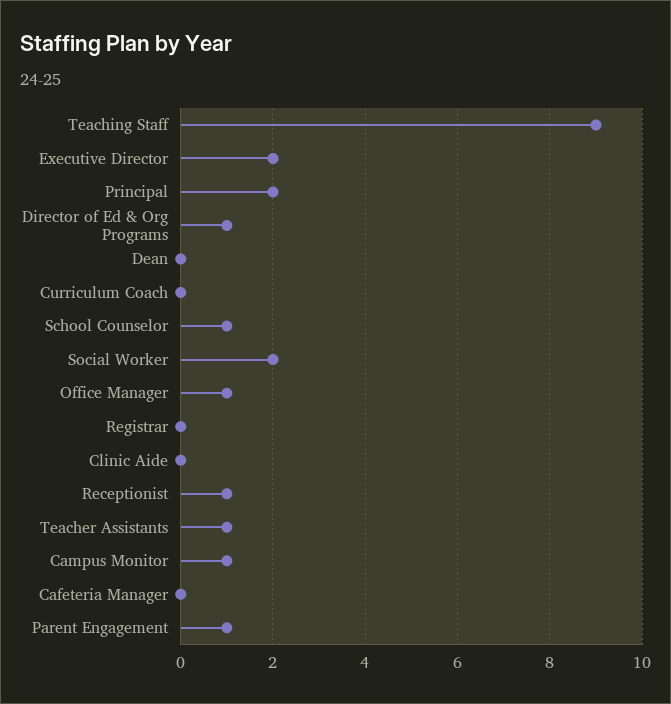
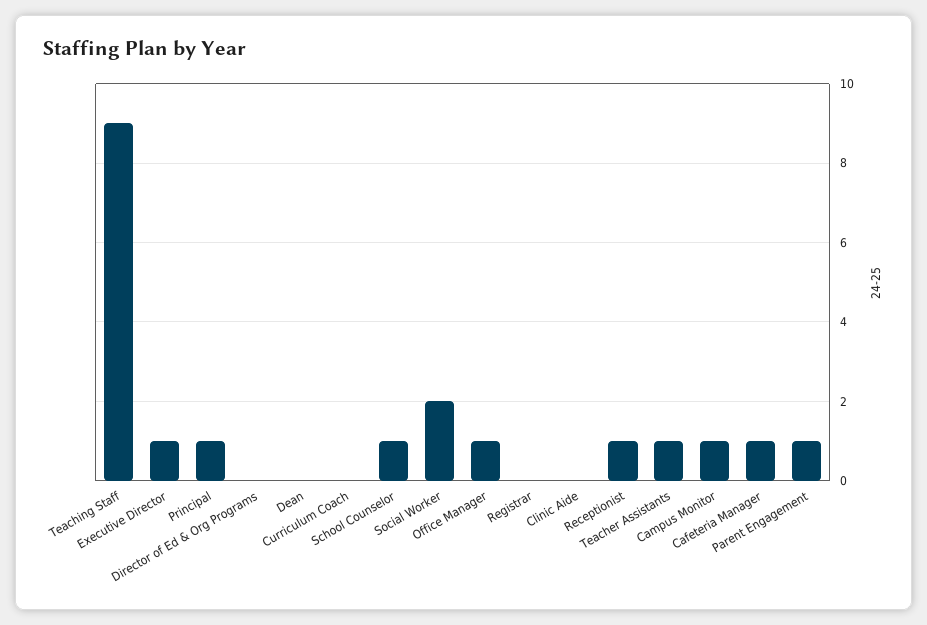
Executive Director: 2 -> 1
Principal: 2 -> 1
Director of Ed & Org Programs: 1 -> 0
Cafeteria Manager: 0 -> 1

